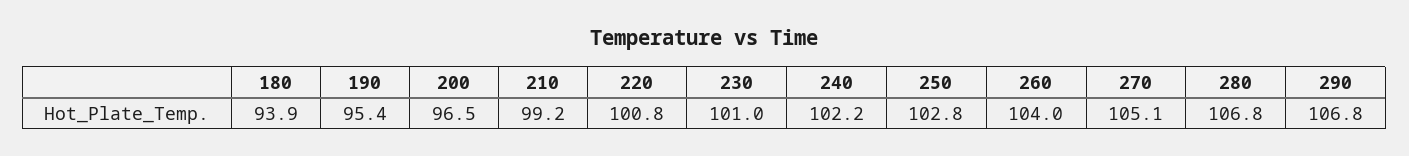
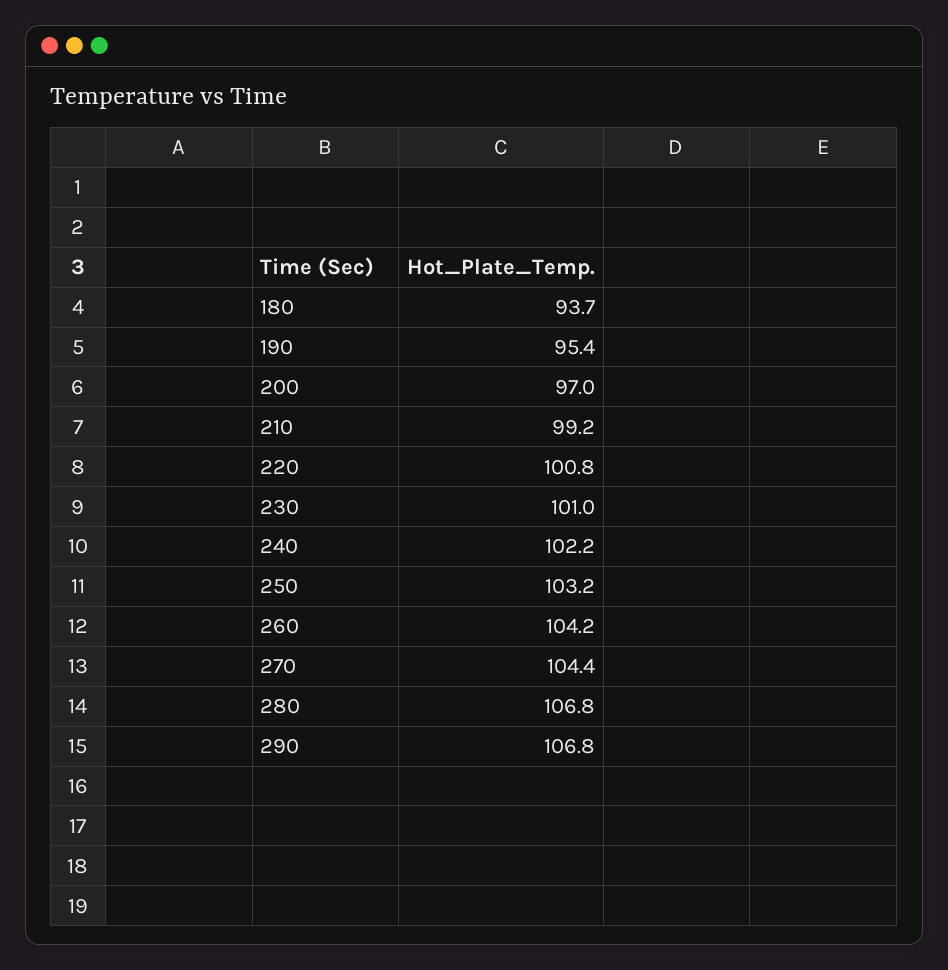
180: 93.9 -> 93.7
200: 96.5 -> 97
250: 102.8 -> 103.2
260: 104 -> 104.2
270: 105.1 -> 104.4

